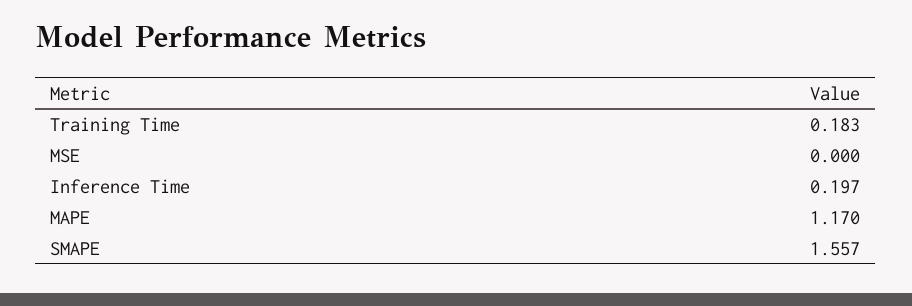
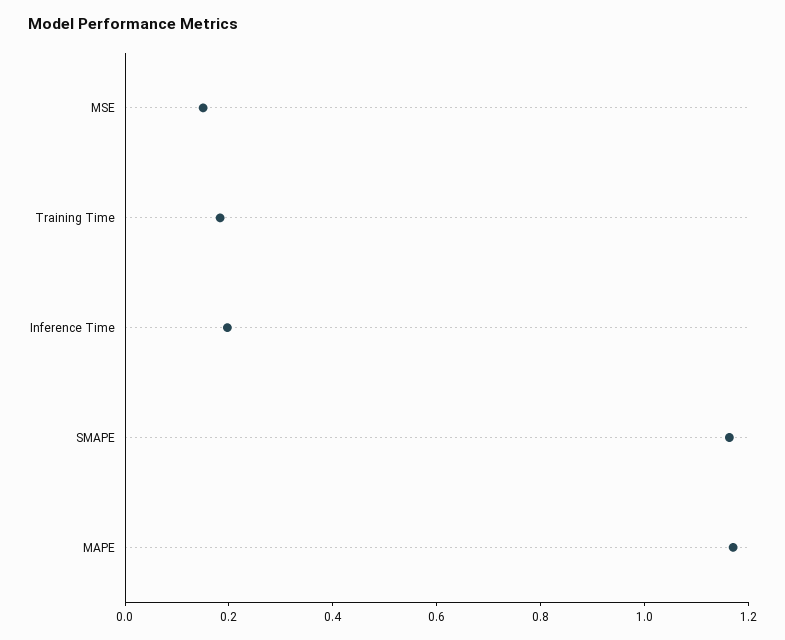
MSE: 0 -> 0.15
SMAPE: 1.557 -> 1.15

